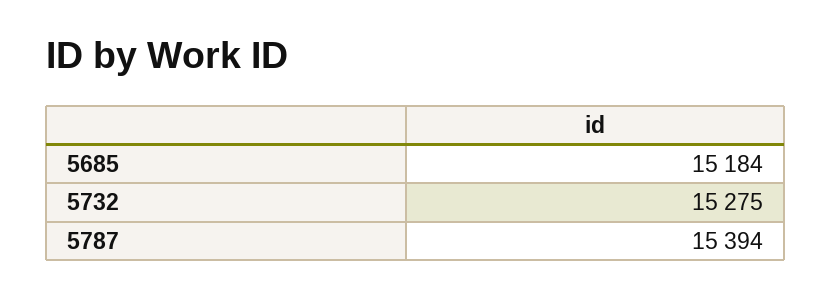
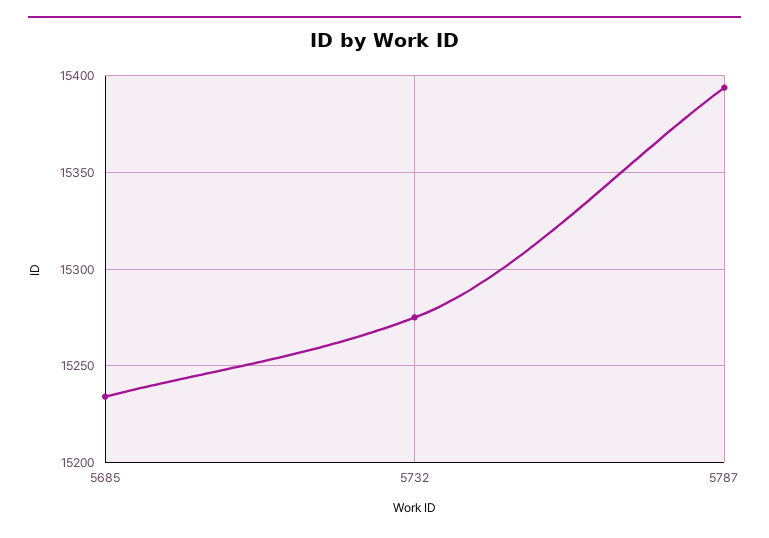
5685: 15184 -> 15235

